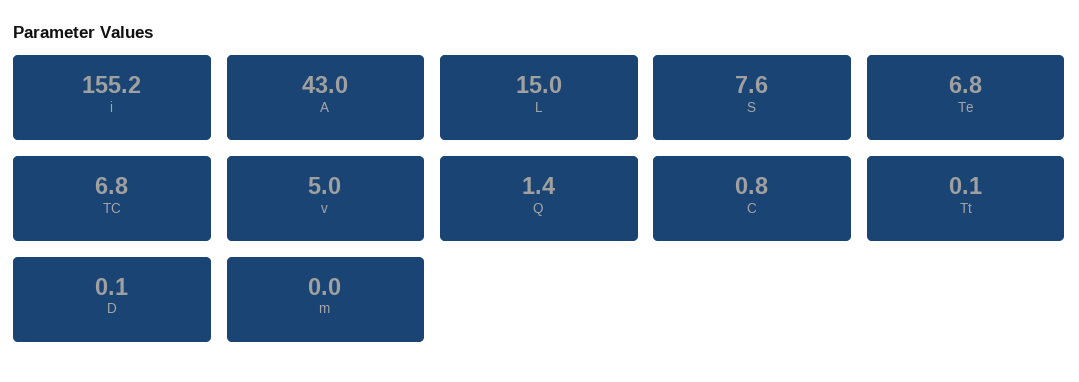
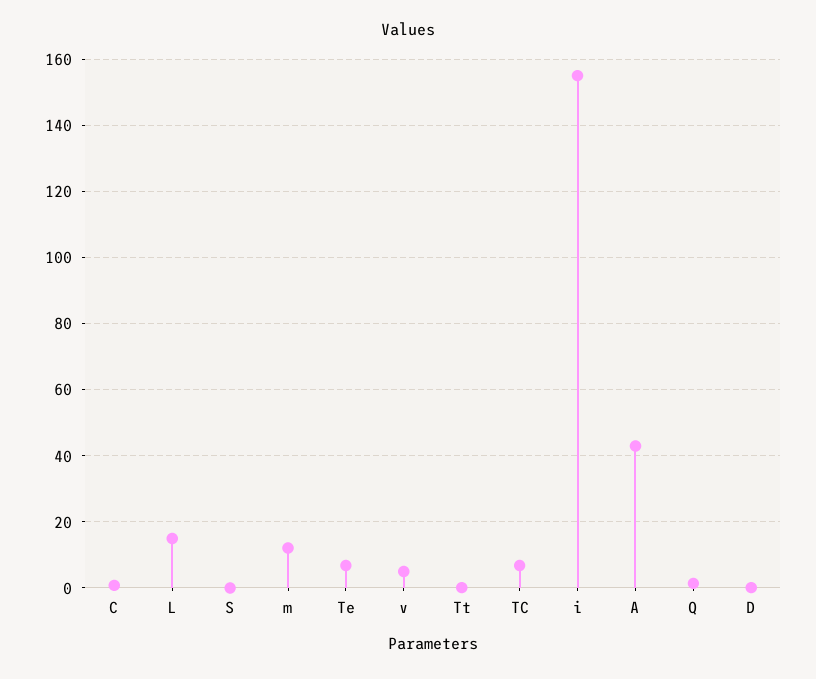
S: 7.6 -> 0
m: 0 -> 12

